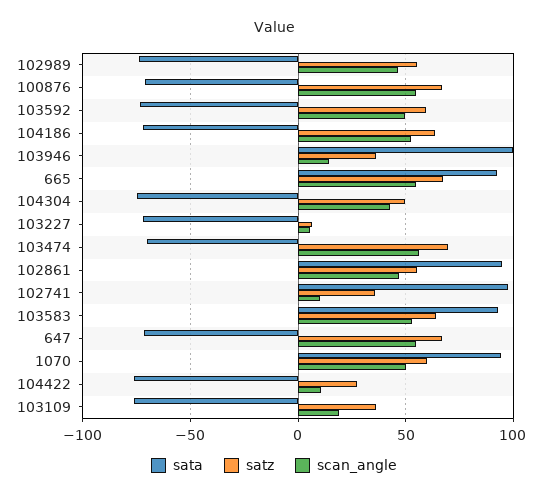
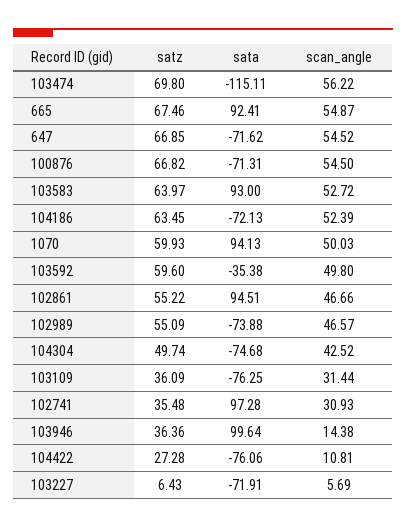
sata, 103592: -75 -> -35.38
sata, 103474: -70 -> -115.11
scan_angle, 102741: 10 -> 30.93
scan_angle, 103109: 20 -> 31.44

